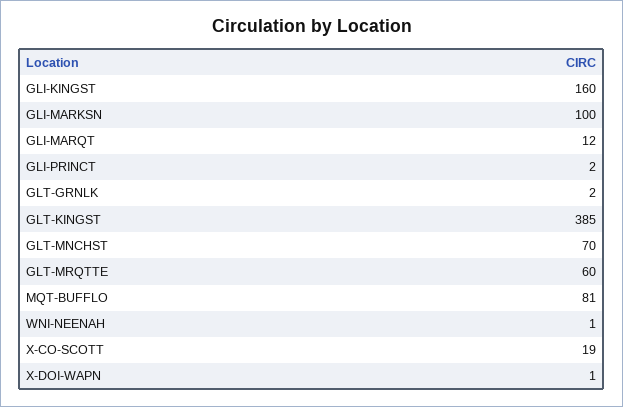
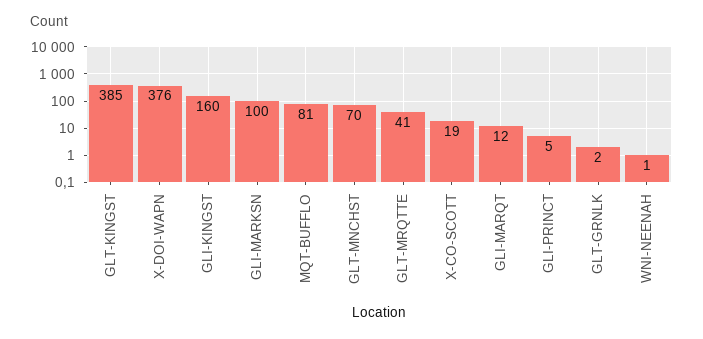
GLI-PRINCT: 2 -> 5
GLT-MRQTTE: 60 -> 41
X-DOI-WAPN: 1 -> 376

